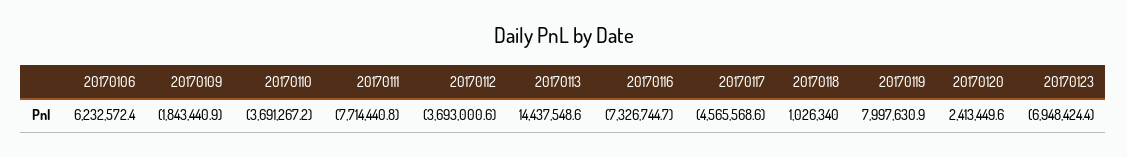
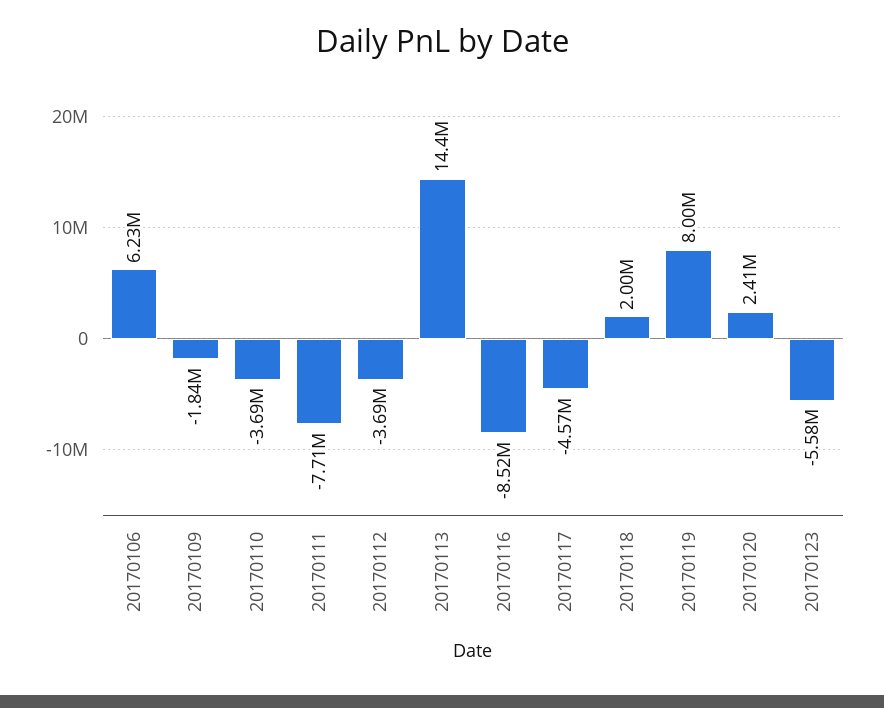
20170116: -7326744.7 -> -8520000
20170118: 1026340 -> 2000000
20170123: -6948424.4 -> -5580000

